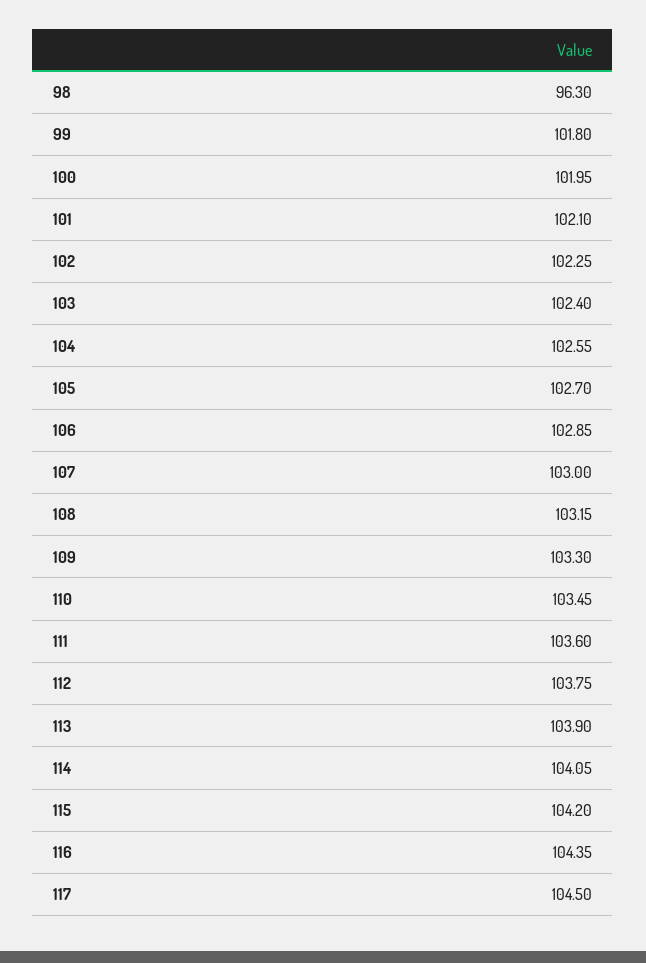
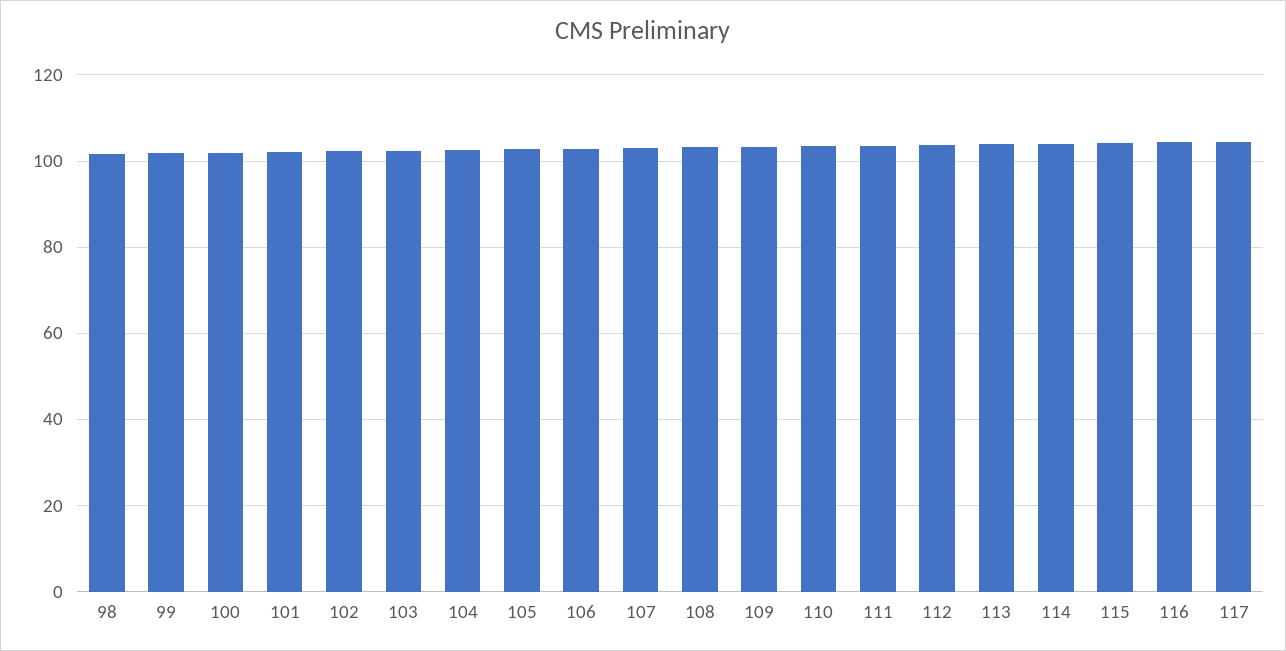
98: 96.3 -> 102

